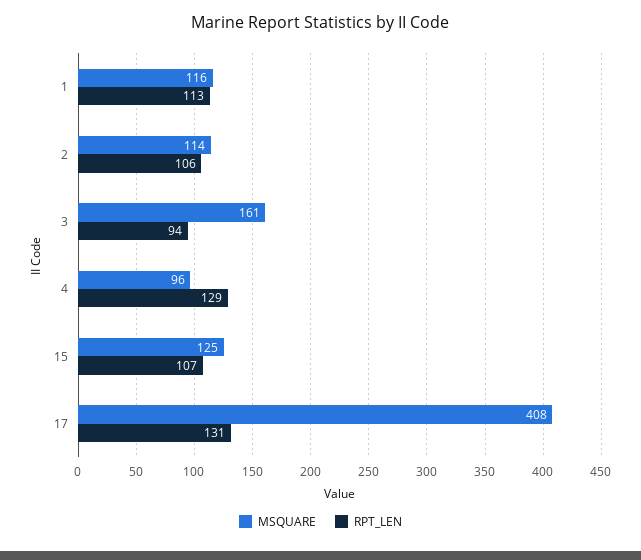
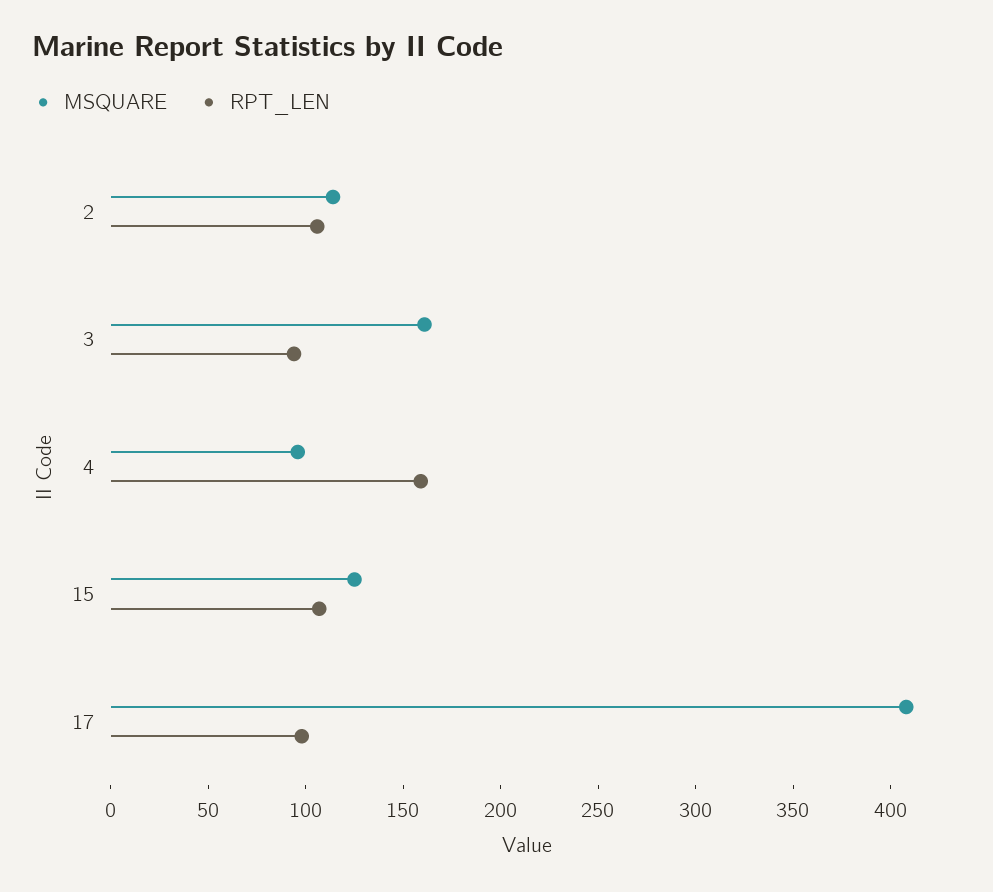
MSQUARE, 1: 116 -> none
RPT_LEN, 1: 113 -> none
RPT_LEN, 4: 129 -> 160
RPT_LEN, 17: 131 -> 100

